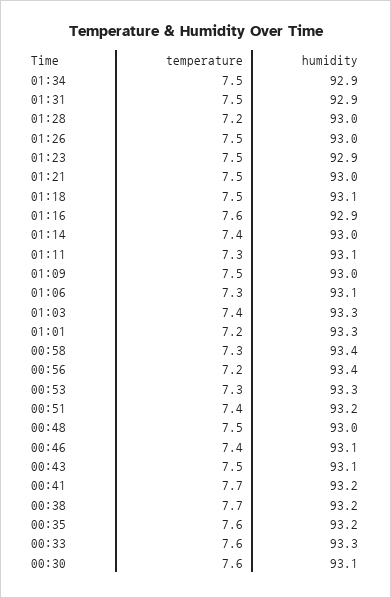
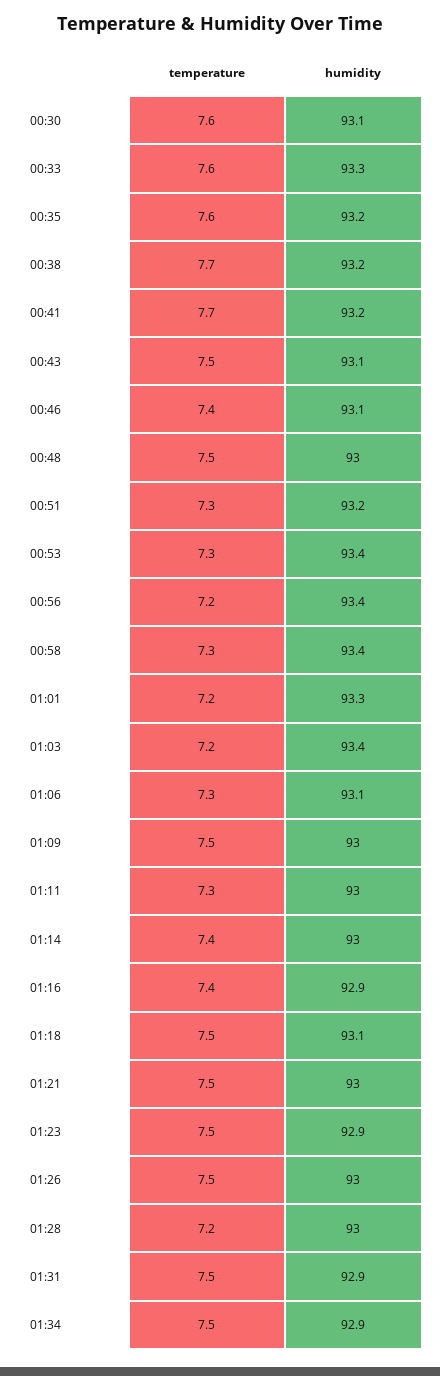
temperature, 01:16: 7.6 -> 7.4
humidity, 01:11: 93.1 -> 93
temperature, 01:03: 7.4 -> 7.2
humidity, 01:03: 93.3 -> 93.4
humidity, 00:53: 93.3 -> 93.4
temperature, 00:51: 7.4 -> 7.3

